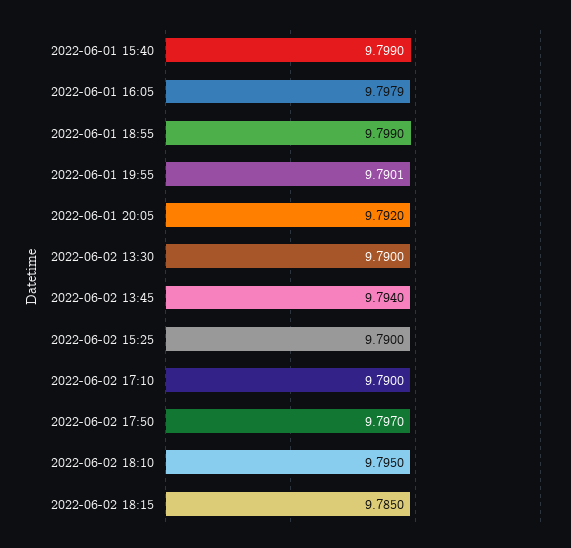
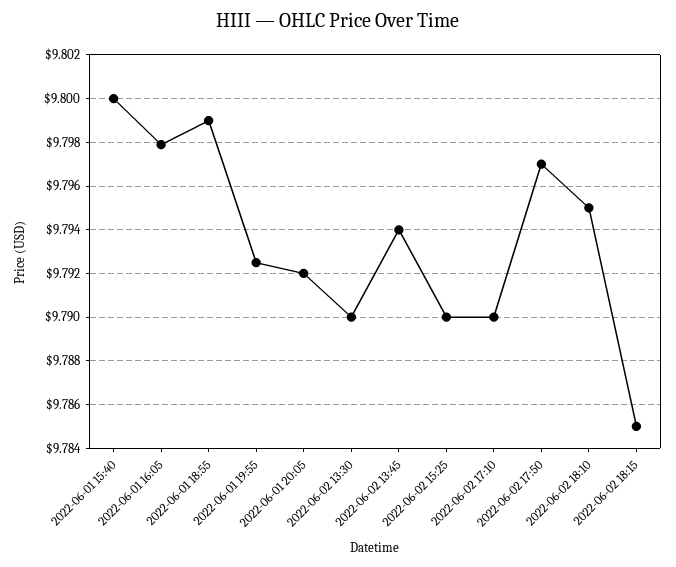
2022-06-01 15:40: 9.799 -> 9.8
2022-06-01 19:55: 9.7901 -> 9.7925

